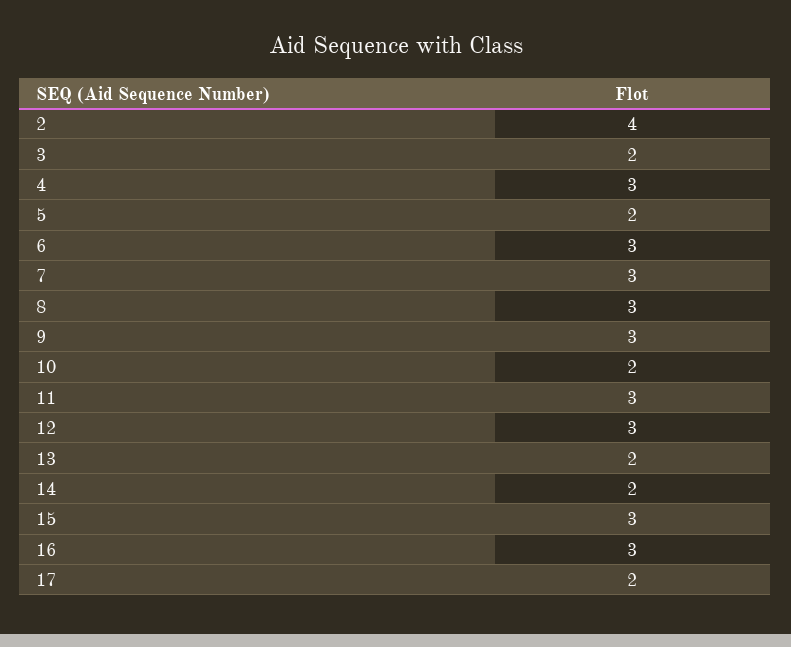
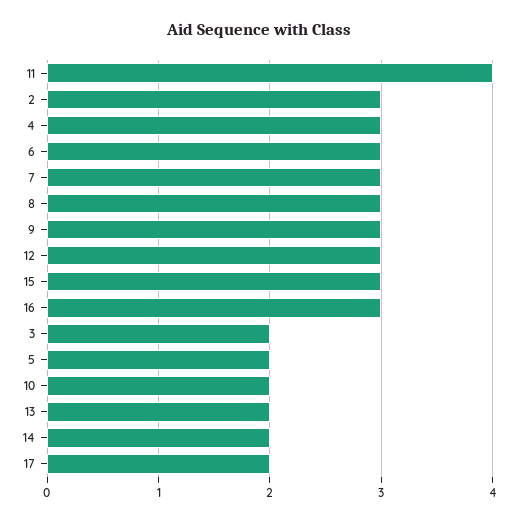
2: 4 -> 3
11: 3 -> 4

